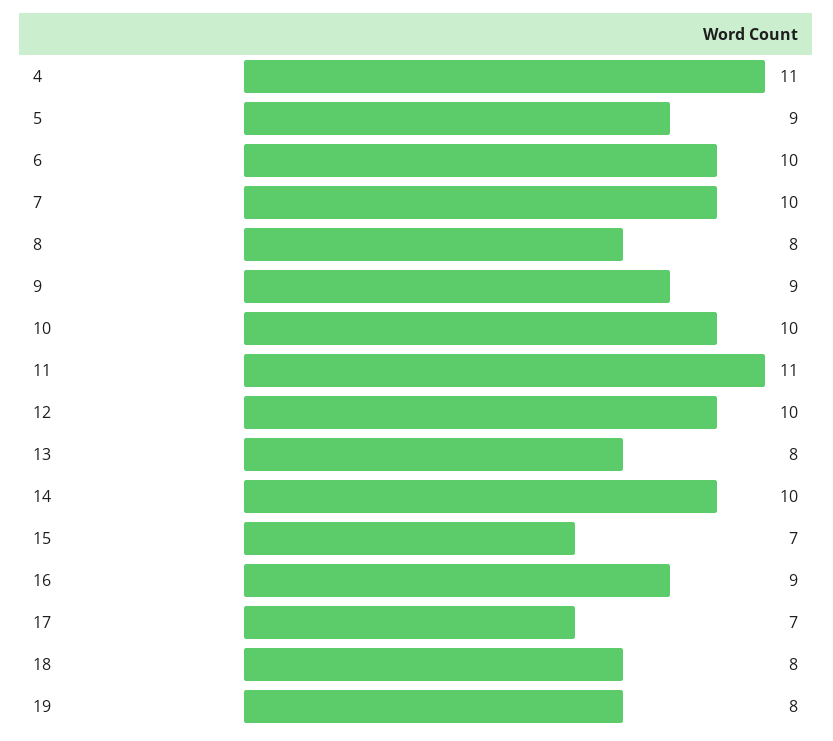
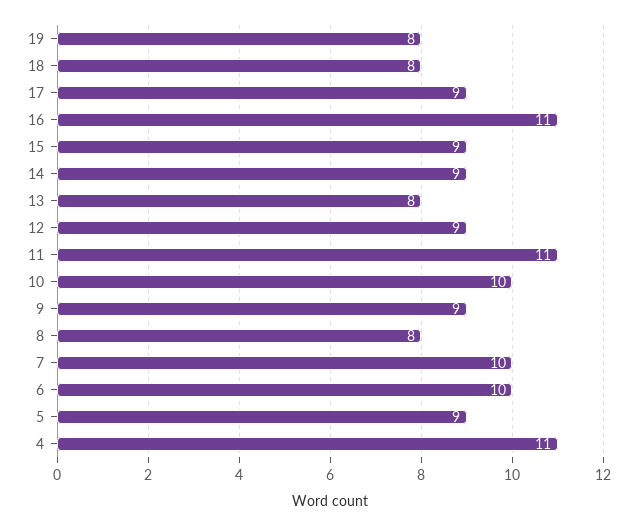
12: 10 -> 9
14: 10 -> 9
15: 7 -> 9
16: 9 -> 11
17: 7 -> 9

